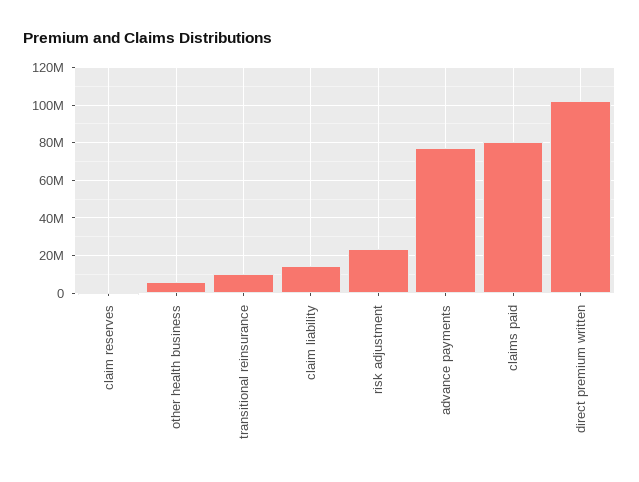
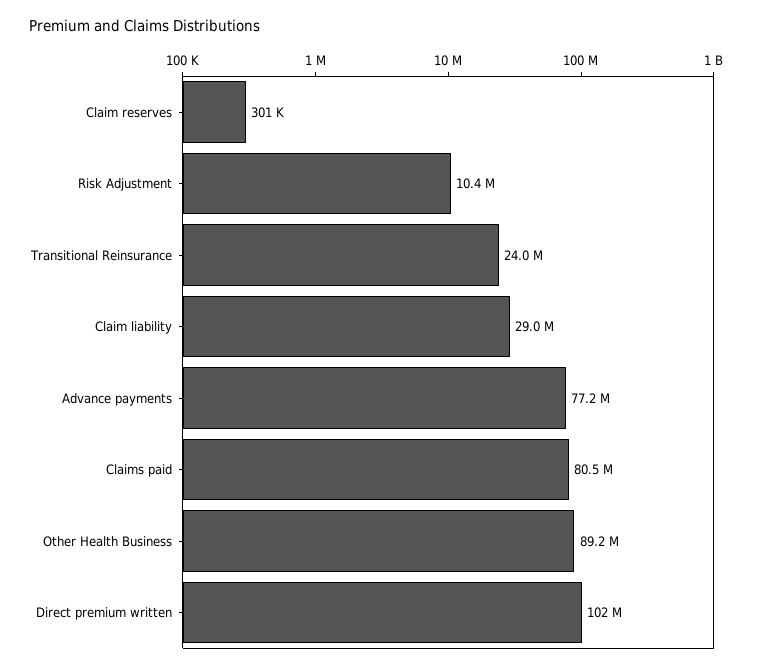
other health business: 5000000 -> 89200000
transitional reinsurance: 10000000 -> 24000000
claim liability: 15000000 -> 29000000
risk adjustment: 25000000 -> 10400000

